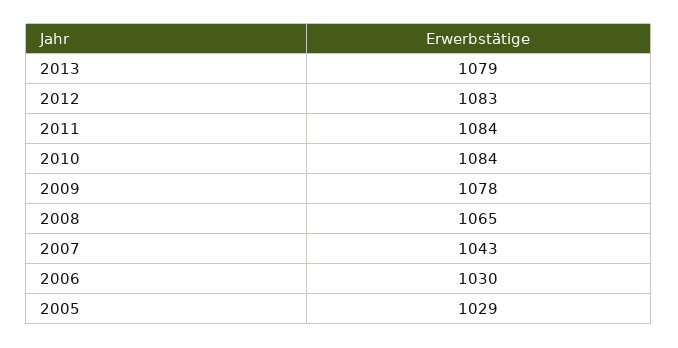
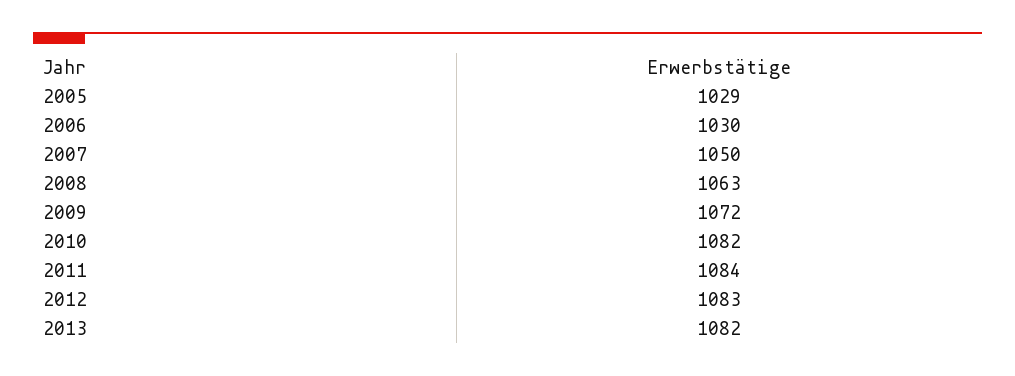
2013: 1079 -> 1082
2010: 1084 -> 1082
2009: 1078 -> 1072
2008: 1065 -> 1063
2007: 1043 -> 1050

